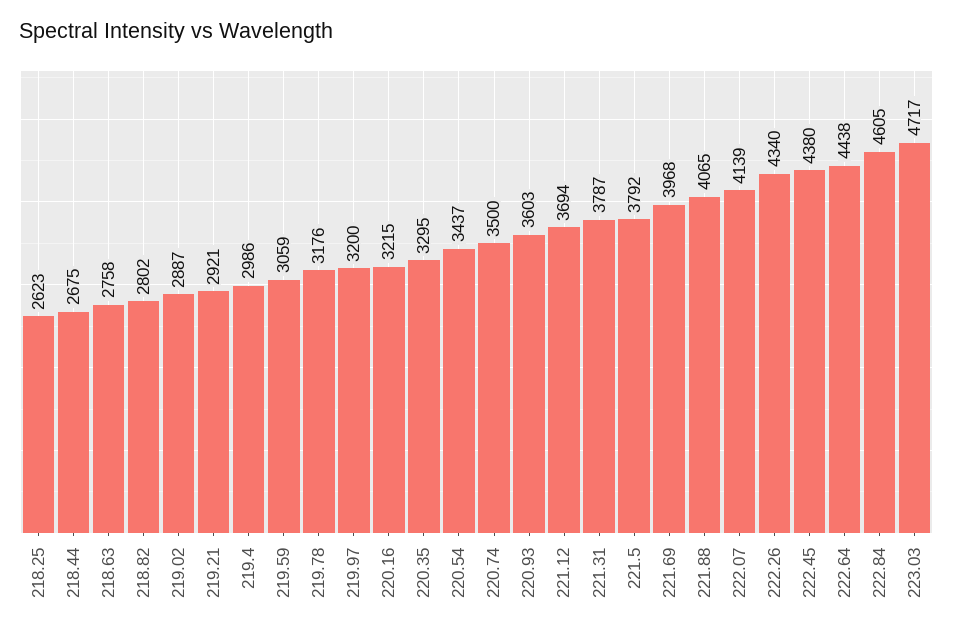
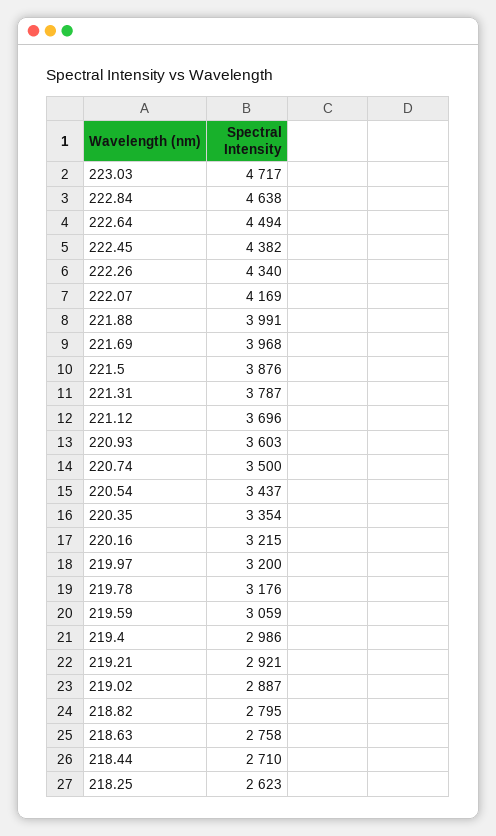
218.44: 2675 -> 2710
218.82: 2802 -> 2795
220.35: 3295 -> 3354
221.12: 3694 -> 3696
221.5: 3792 -> 3876
221.88: 4065 -> 3991
222.07: 4139 -> 4169
222.45: 4380 -> 4382
222.64: 4438 -> 4494
222.84: 4605 -> 4638

